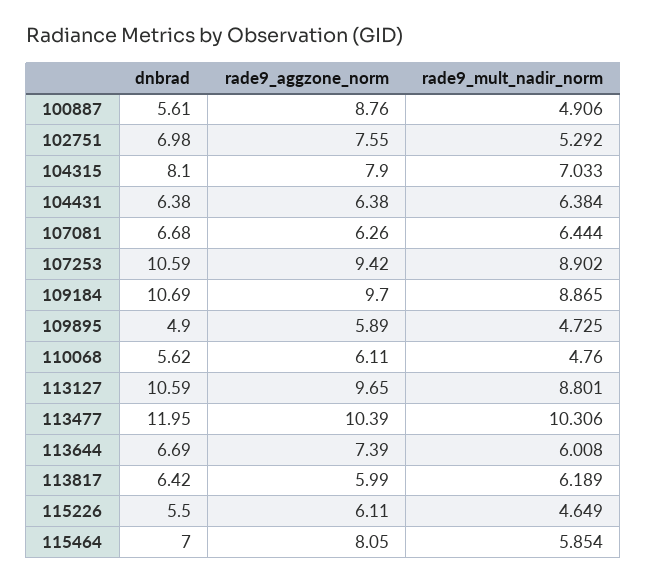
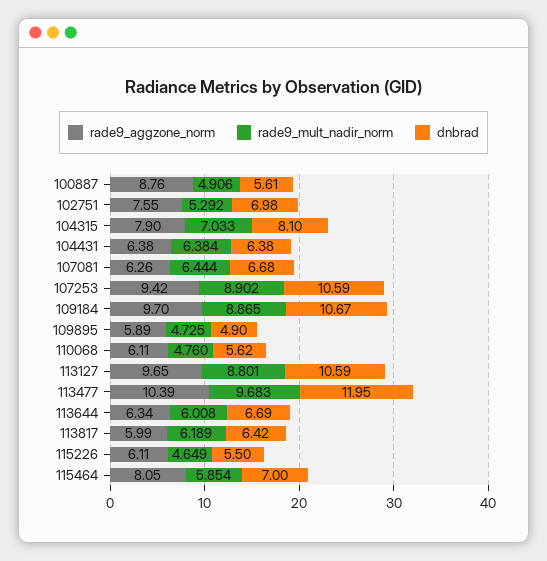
dnbrad, 109184: 10.69 -> 10.67
rade9_mult_nadir_norm, 113477: 10.306 -> 9.683
rade9_aggzone_norm, 113644: 7.39 -> 6.34

